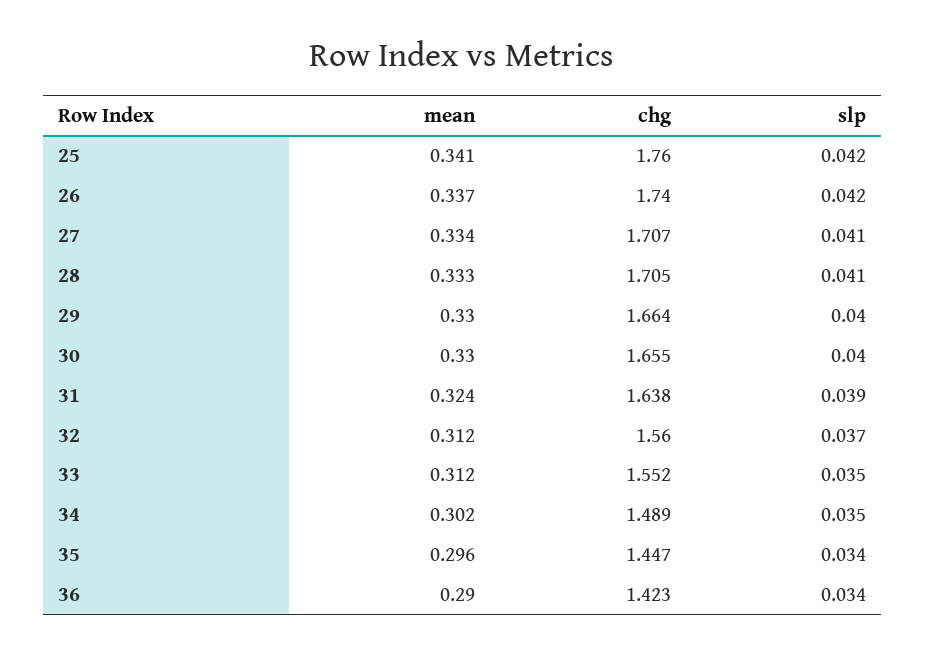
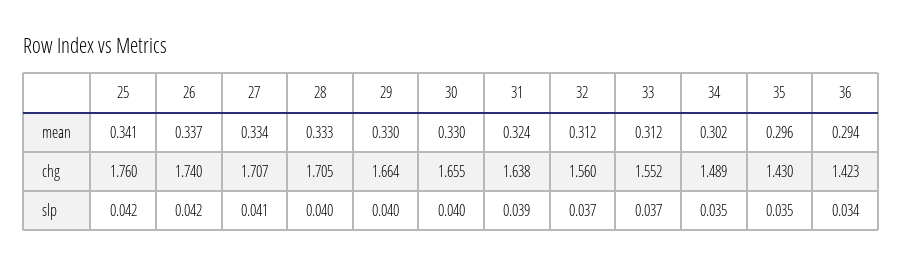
slp, 28: 0.041 -> 0.04
slp, 33: 0.035 -> 0.037
chg, 35: 1.447 -> 1.43
slp, 35: 0.034 -> 0.035
mean, 36: 0.29 -> 0.294

